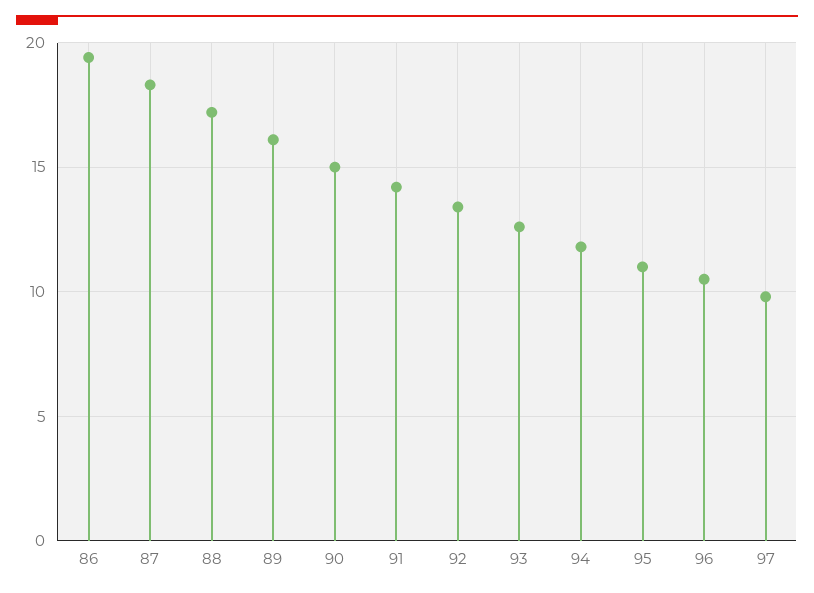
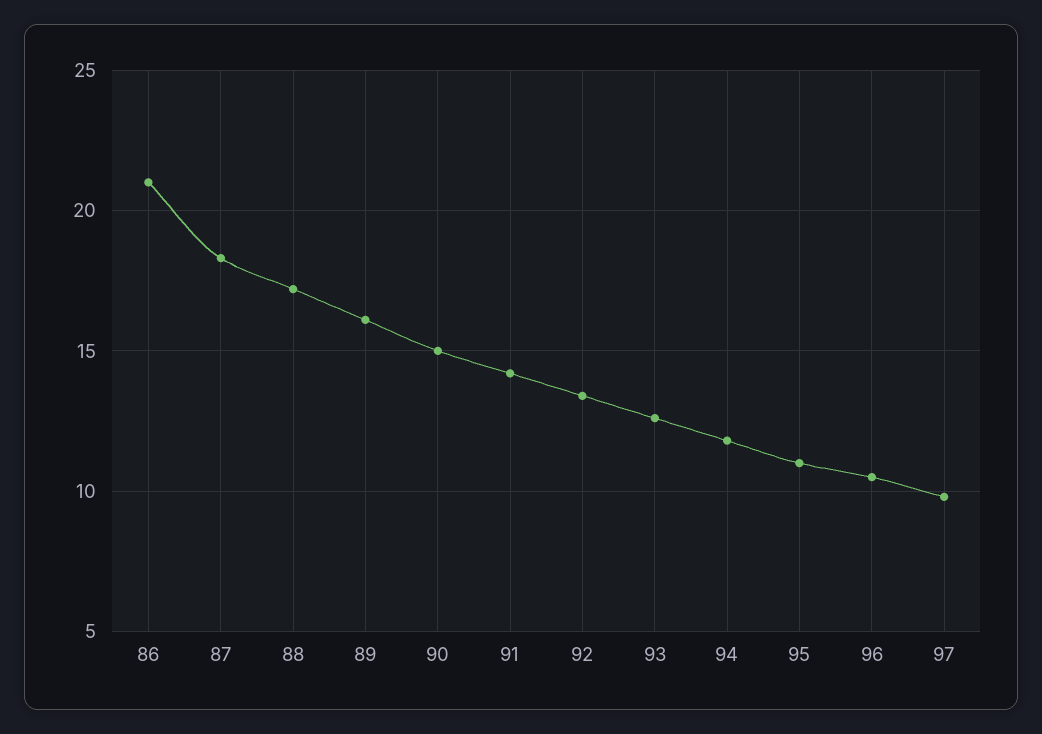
86: 19.5 -> 21

